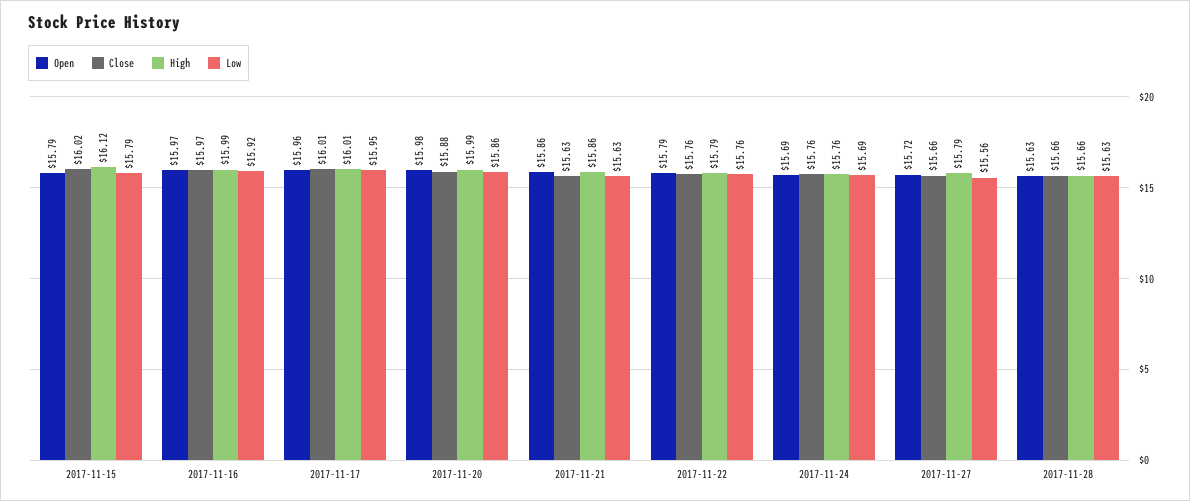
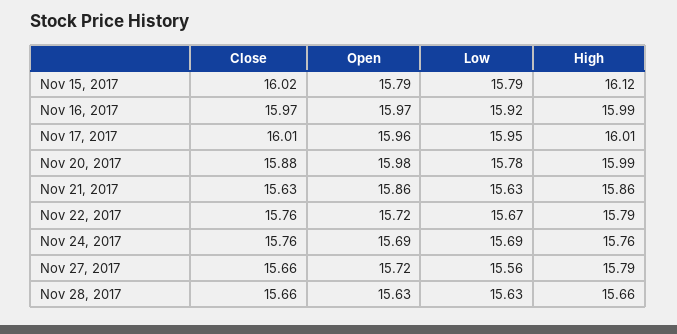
Low, 2017-11-20: 15.86 -> 15.78
Open, 2017-11-22: 15.79 -> 15.72
Low, 2017-11-22: 15.76 -> 15.67

